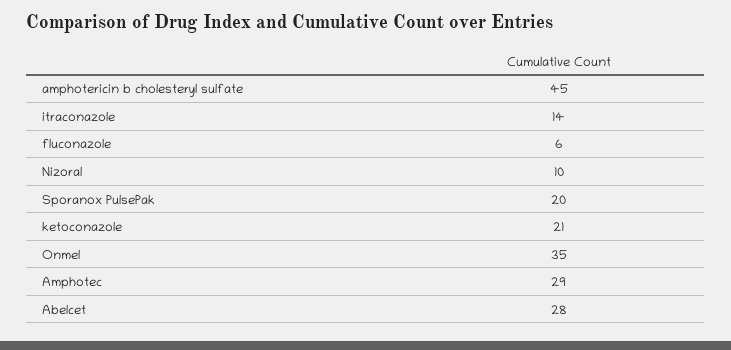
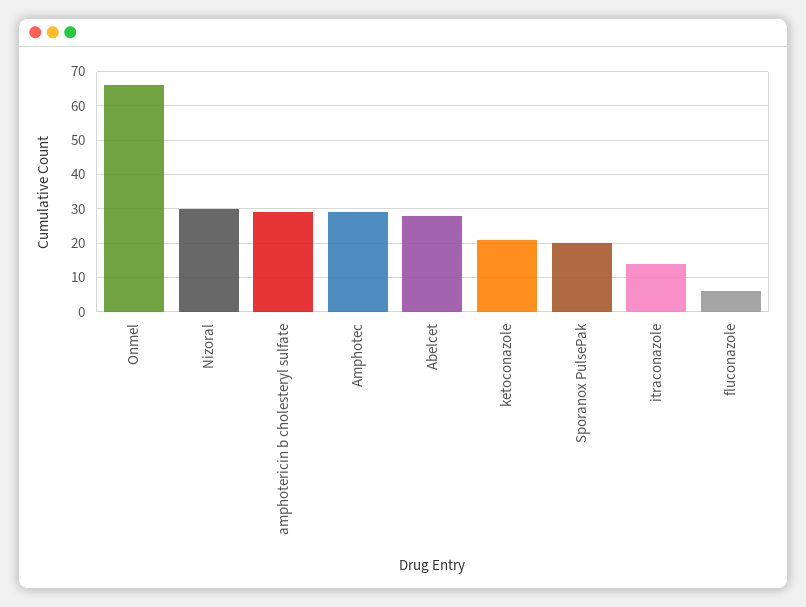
amphotericin b cholesteryl sulfate: 45 -> 30
Nizoral: 10 -> 30
Onmel: 35 -> 65

